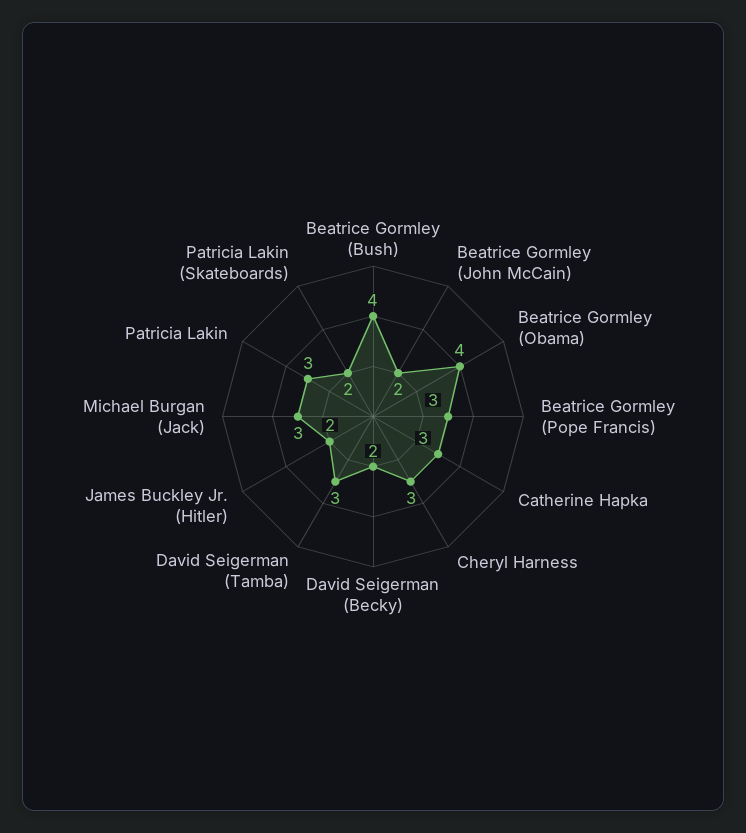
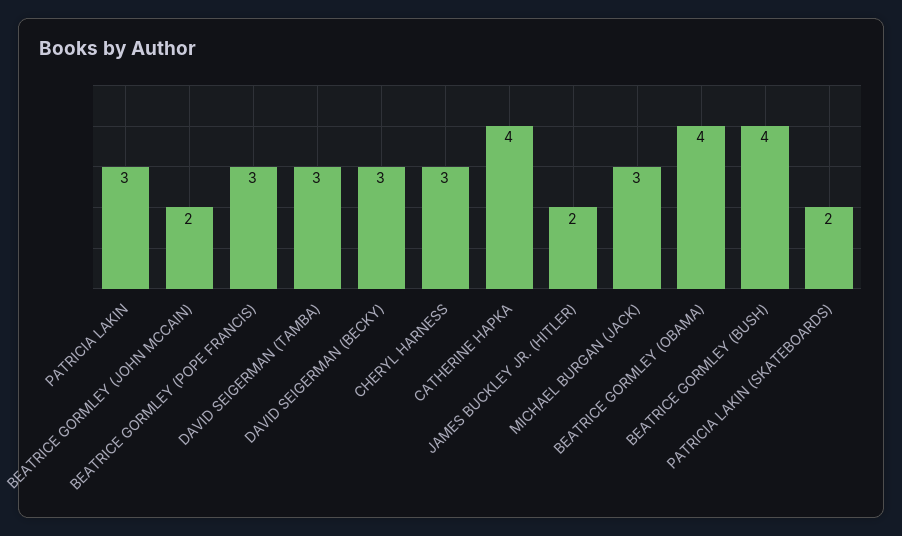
Catherine Hapka: 3 -> 4
David Seigerman (Becky): 2 -> 3

